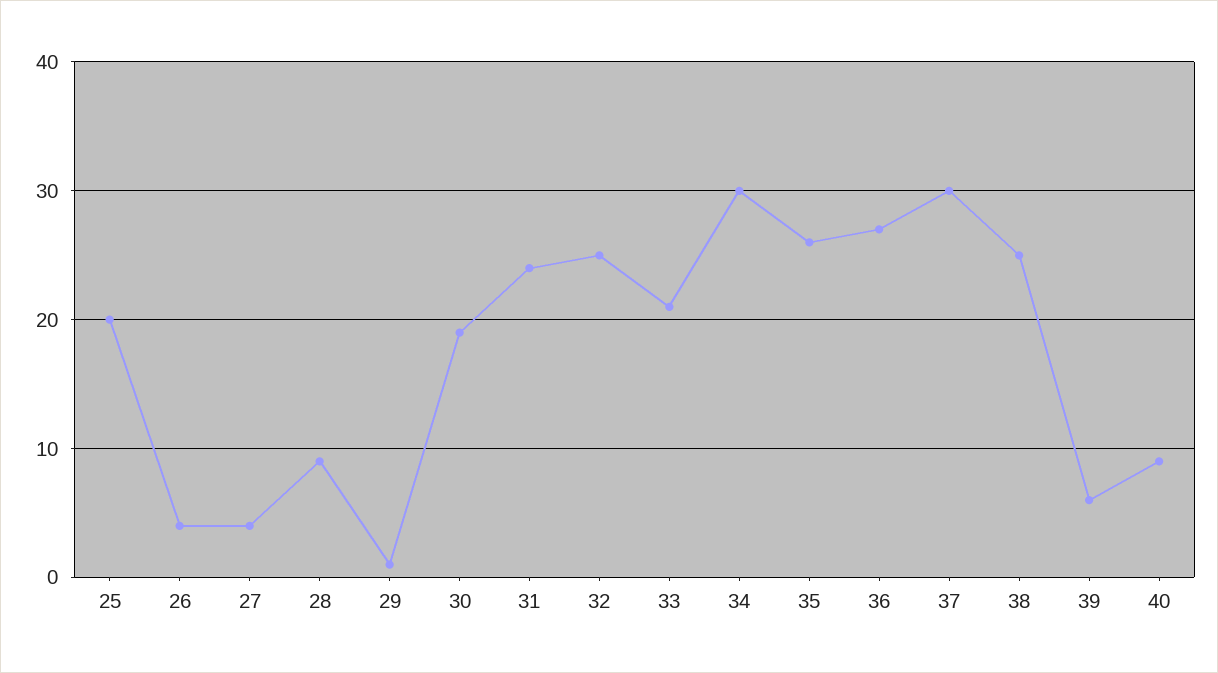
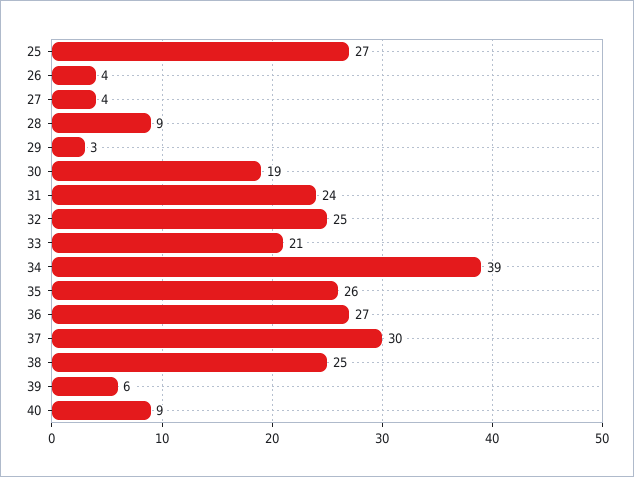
25: 20 -> 27
29: 1 -> 3
34: 30 -> 39

